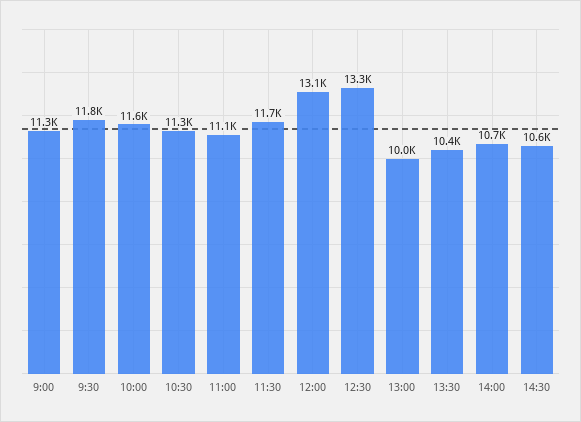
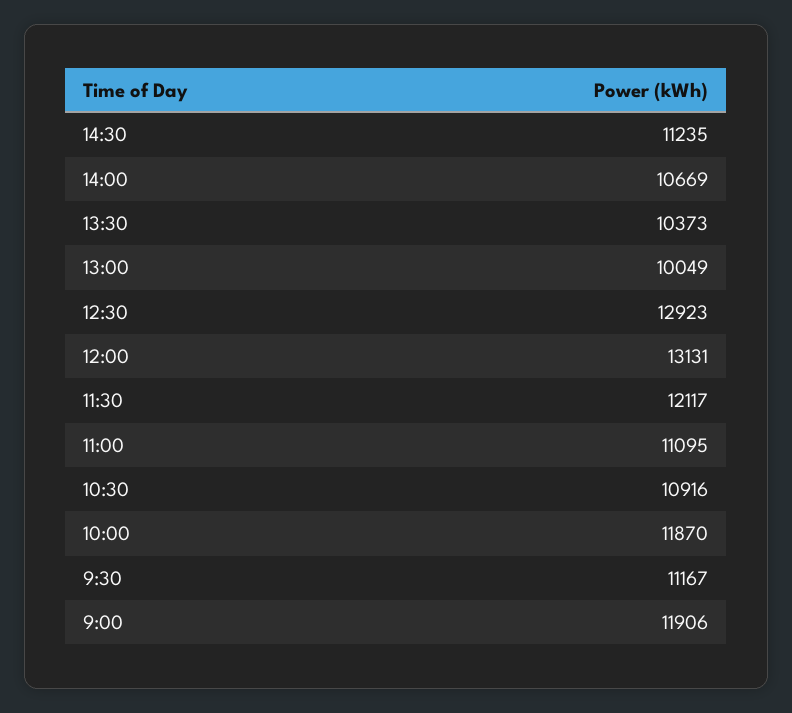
9:00: 11300 -> 11906
9:30: 11800 -> 11167
10:00: 11600 -> 11870
10:30: 11300 -> 10916
11:30: 11700 -> 12117
12:30: 13300 -> 12923
14:30: 10600 -> 11235

